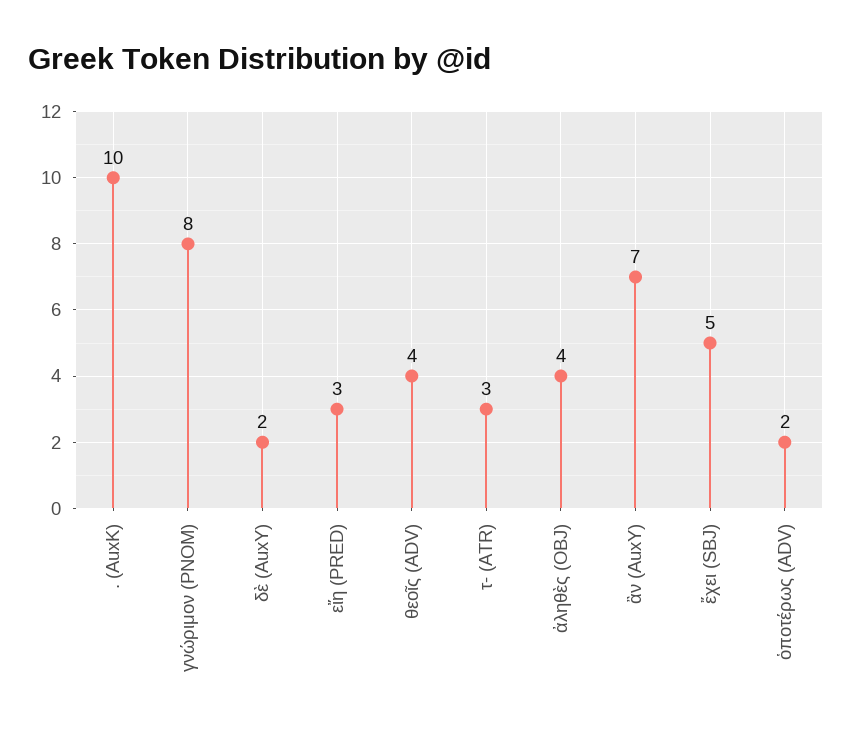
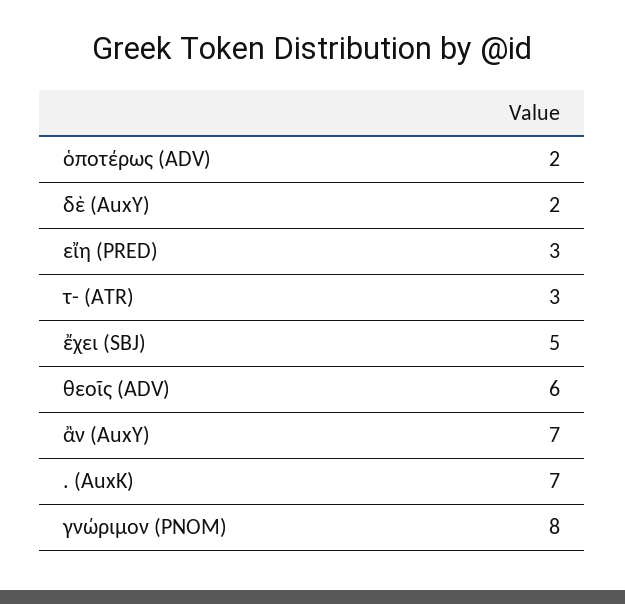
. (AuxK): 10 -> 7
θεοῖς (ADV): 4 -> 6
ἀληθὲς (OBJ): 4 -> none

